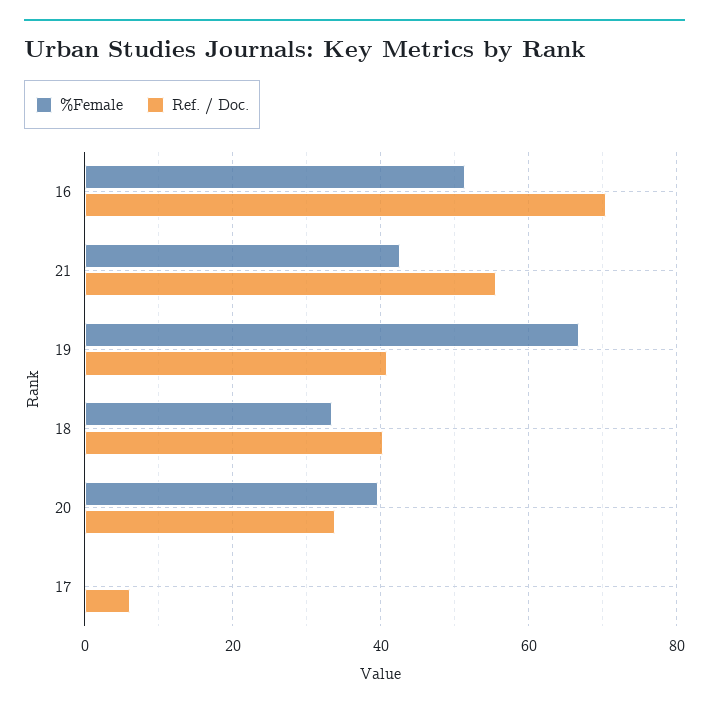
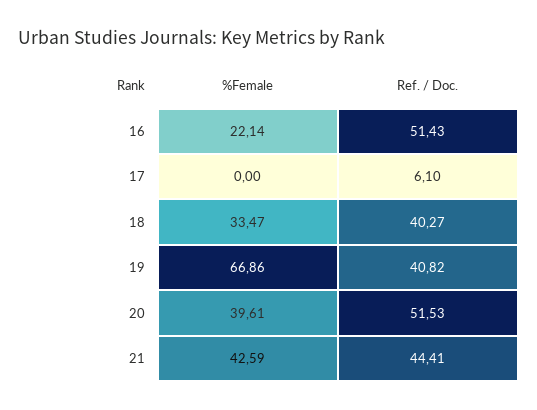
%Female, 16: 52 -> 22.14
Ref. / Doc., 16: 70 -> 51.43
Ref. / Doc., 21: 56 -> 44.41
Ref. / Doc., 20: 34 -> 51.53

